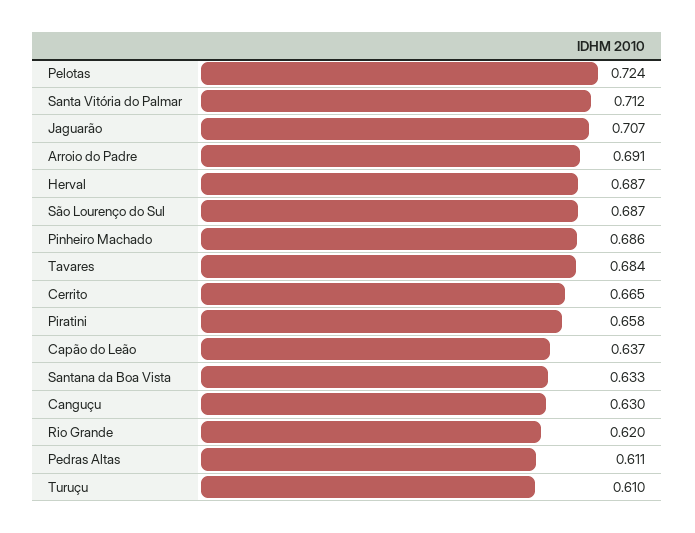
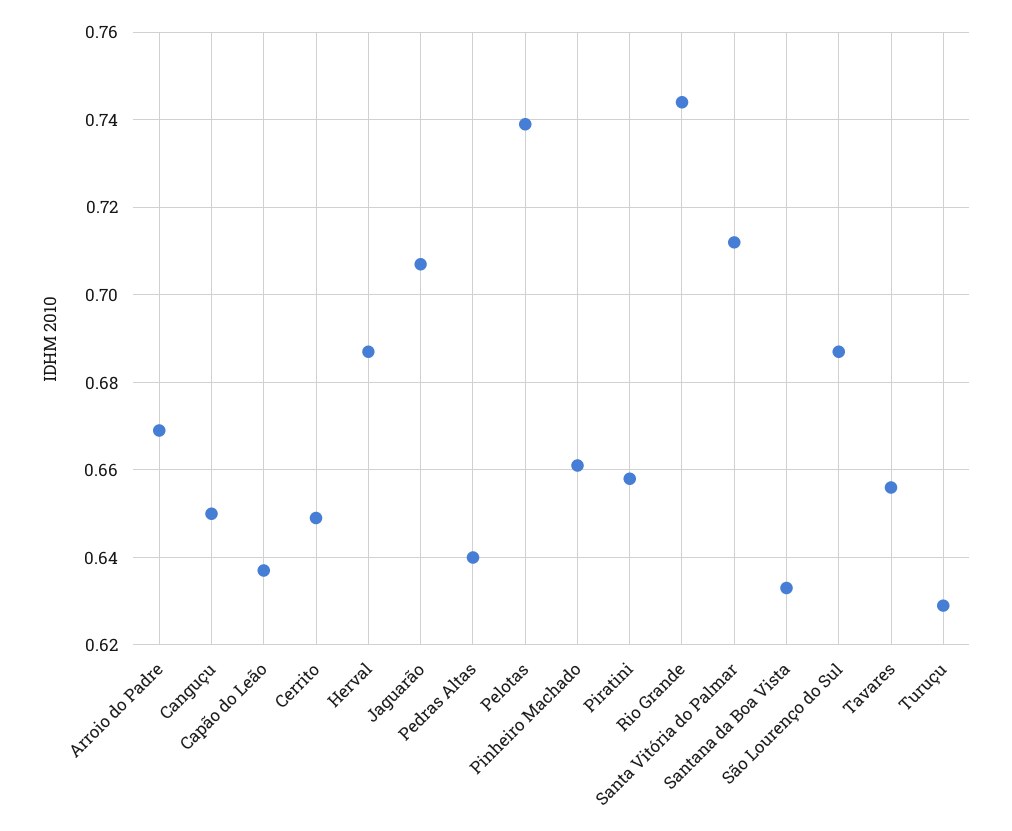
Pelotas: 0.724 -> 0.74
Arroio do Padre: 0.691 -> 0.67
Pinheiro Machado: 0.686 -> 0.66
Tavares: 0.684 -> 0.655
Cerrito: 0.665 -> 0.65
Canguçu: 0.63 -> 0.65
Rio Grande: 0.62 -> 0.745
Pedras Altas: 0.611 -> 0.64
Turuçu: 0.61 -> 0.63

